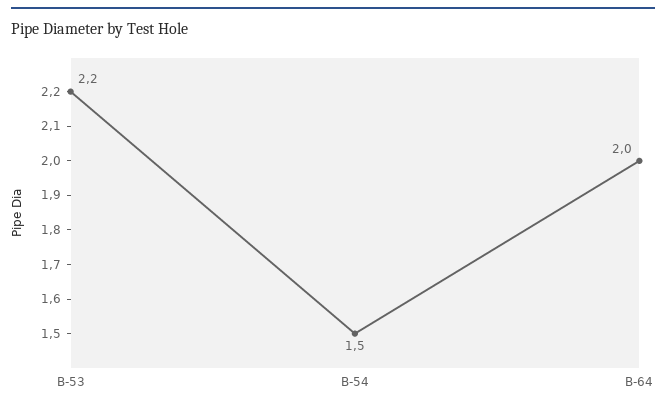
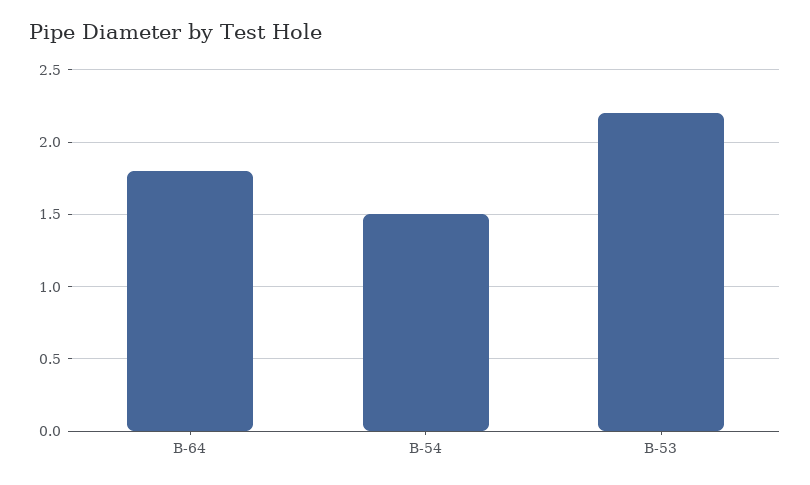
B-64: 2 -> 1.8

